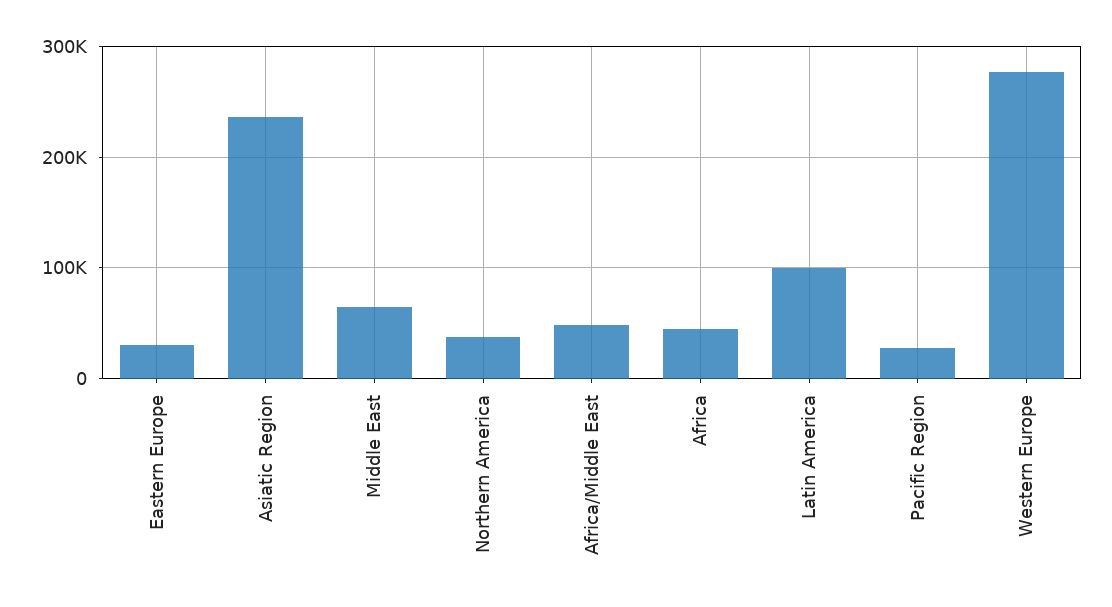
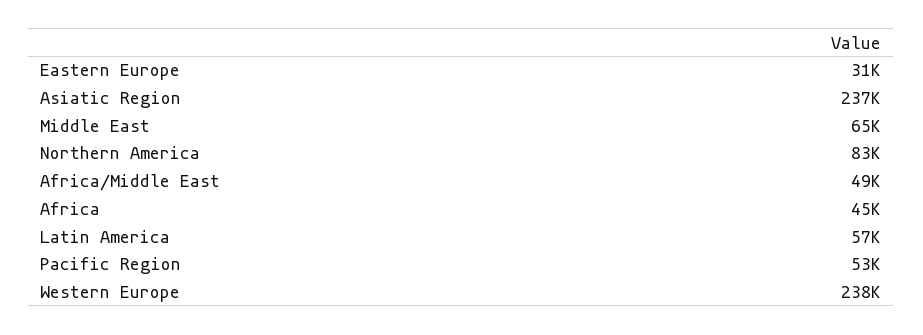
Northern America: 40000 -> 83000
Latin America: 100000 -> 57000
Pacific Region: 30000 -> 53000
Western Europe: 280000 -> 238000

